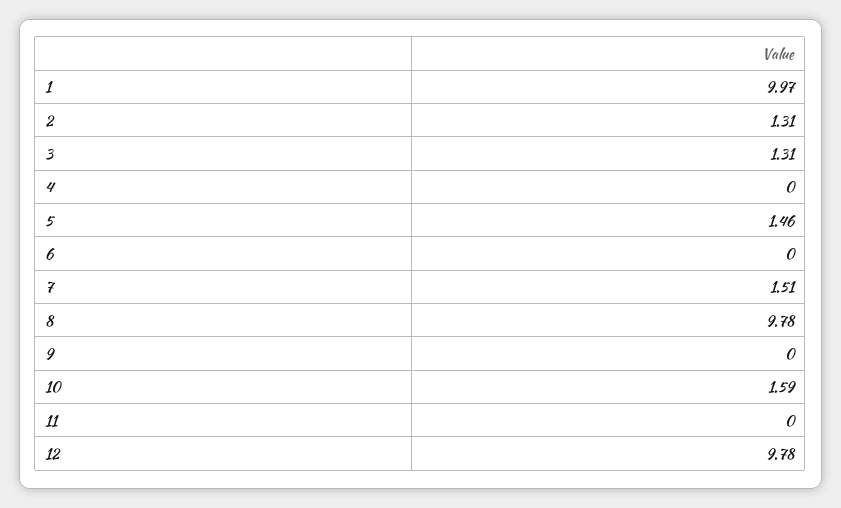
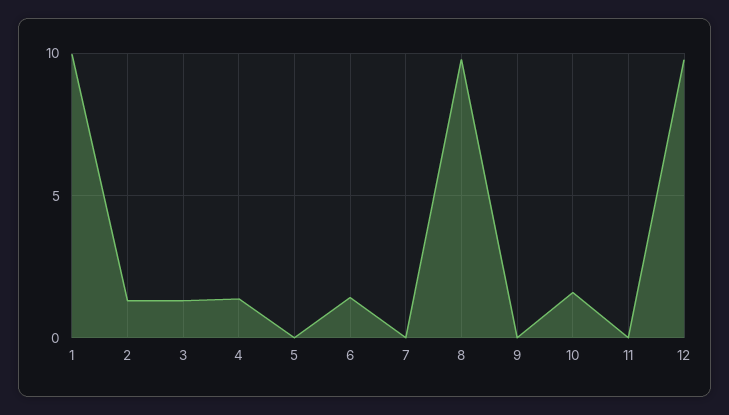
4: 0 -> 1.5
5: 1.46 -> 0
6: 0 -> 1.5
7: 1.51 -> 0

